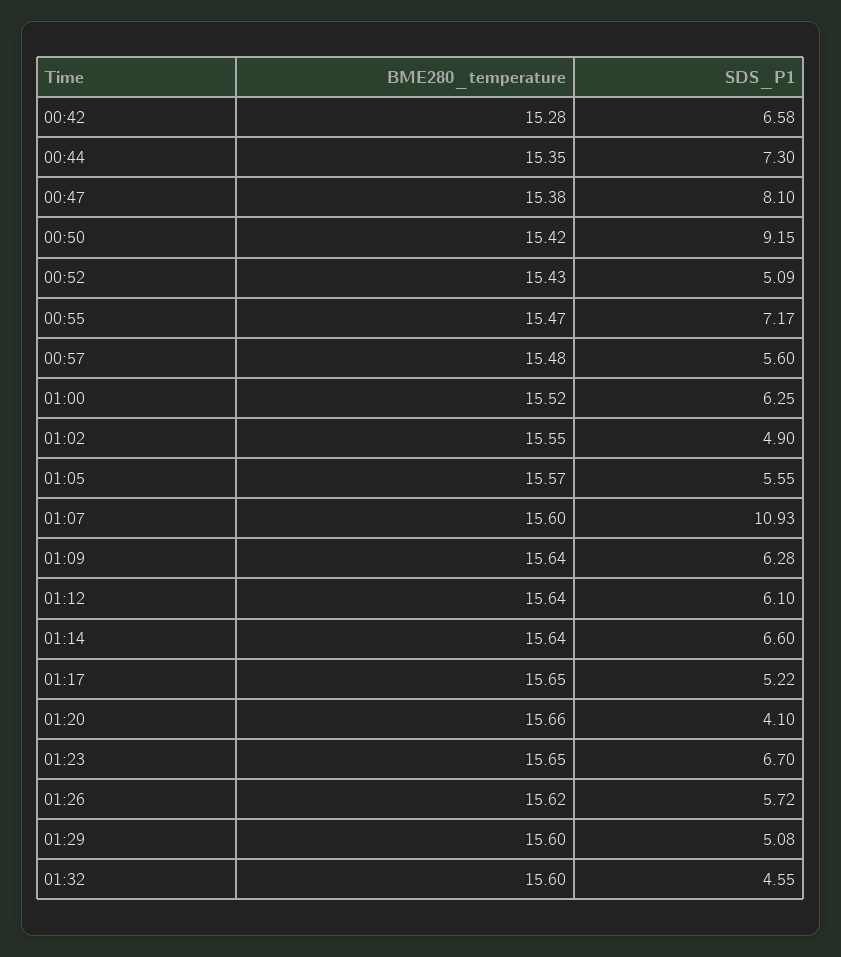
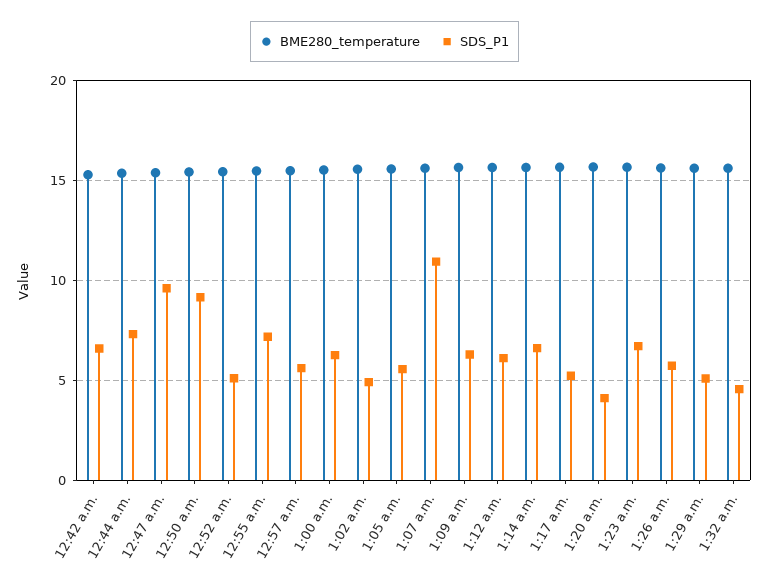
SDS_P1, 00:47: 8.1 -> 9.5

